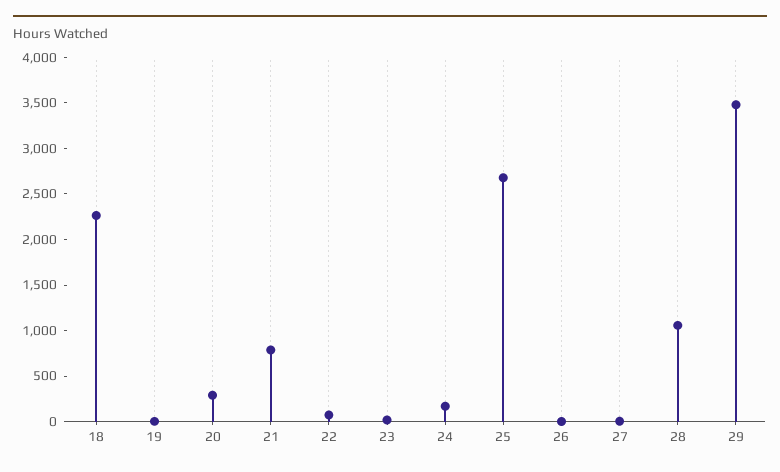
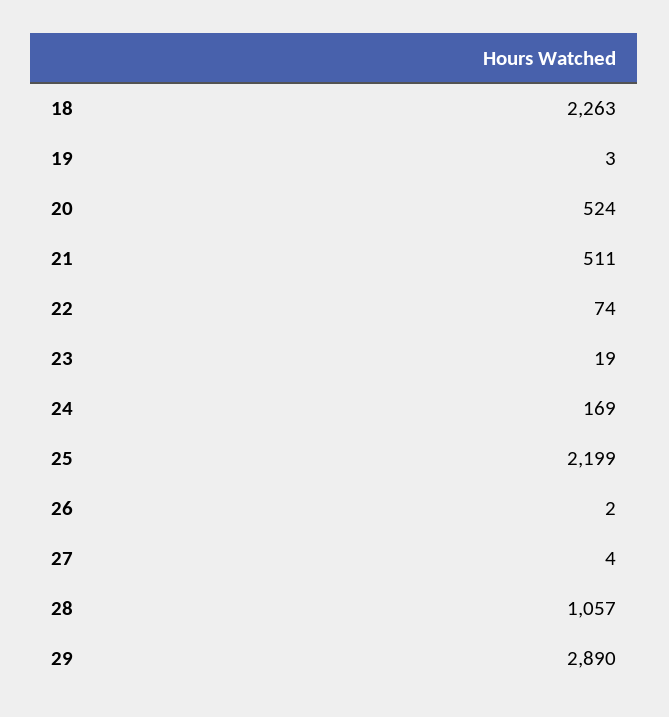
20: 300 -> 524
21: 800 -> 511
25: 2700 -> 2199
29: 3500 -> 2890

